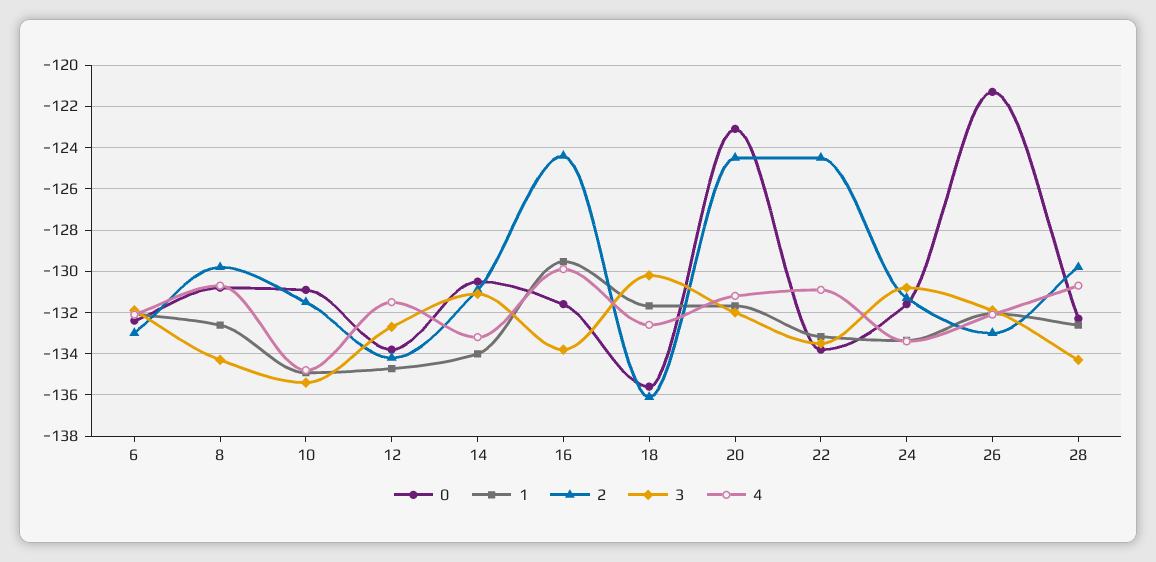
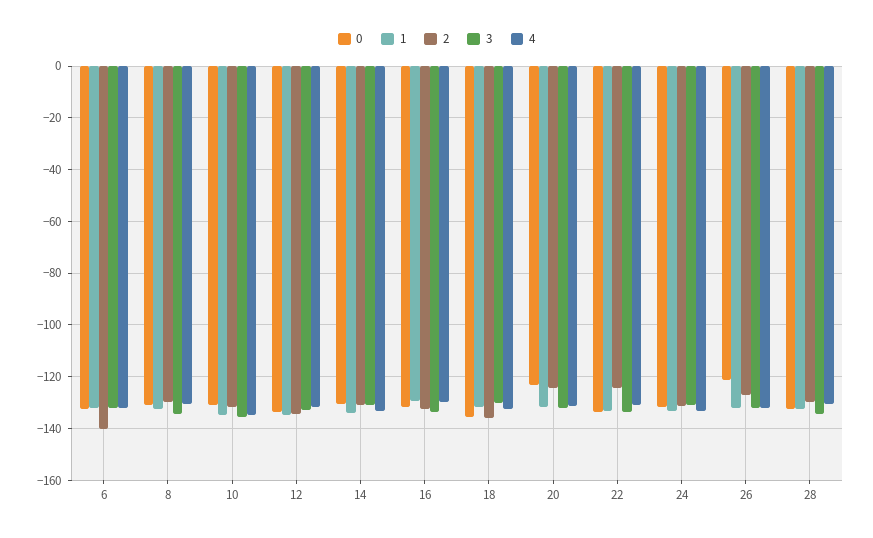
2, 6: -133 -> -140
2, 16: -124.5 -> -132.5
2, 26: -133 -> -127.5

